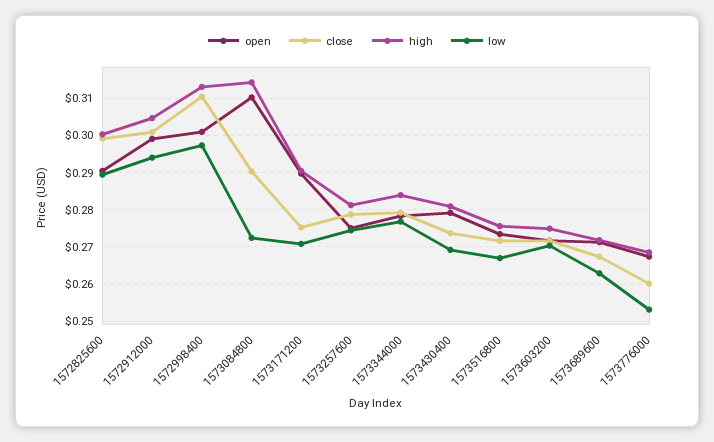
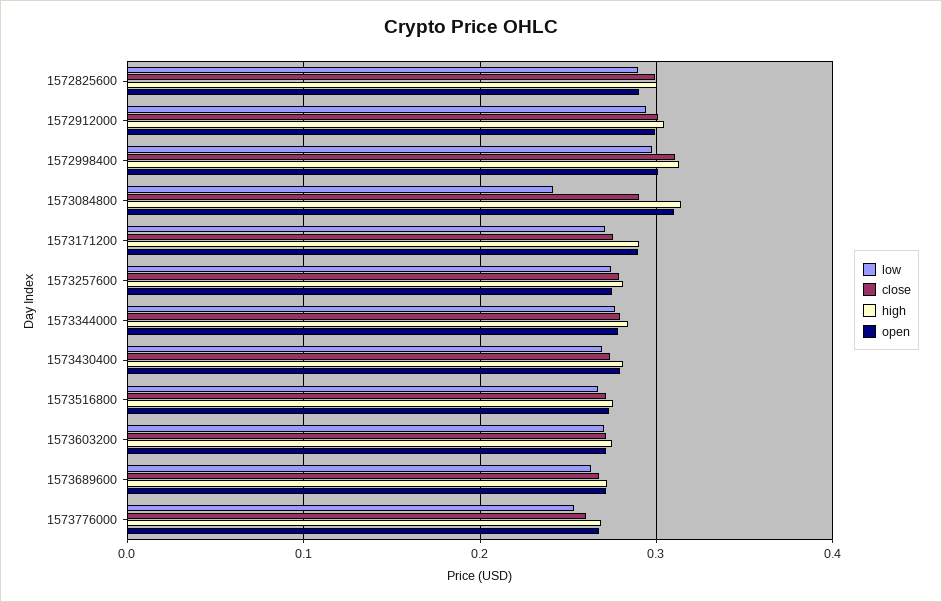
low, 1573084800: 0.272 -> 0.24

